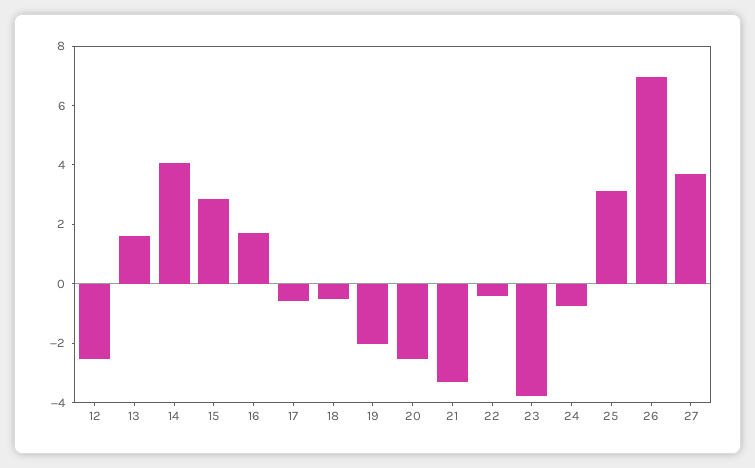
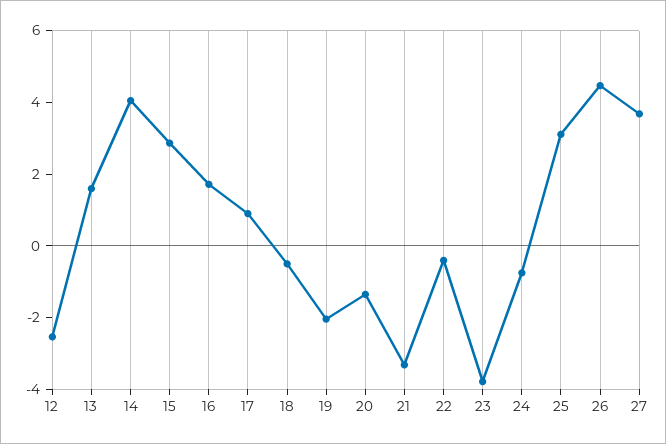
17: -0.5 -> 1
20: -2.5 -> -1.5
26: 7 -> 4.5

